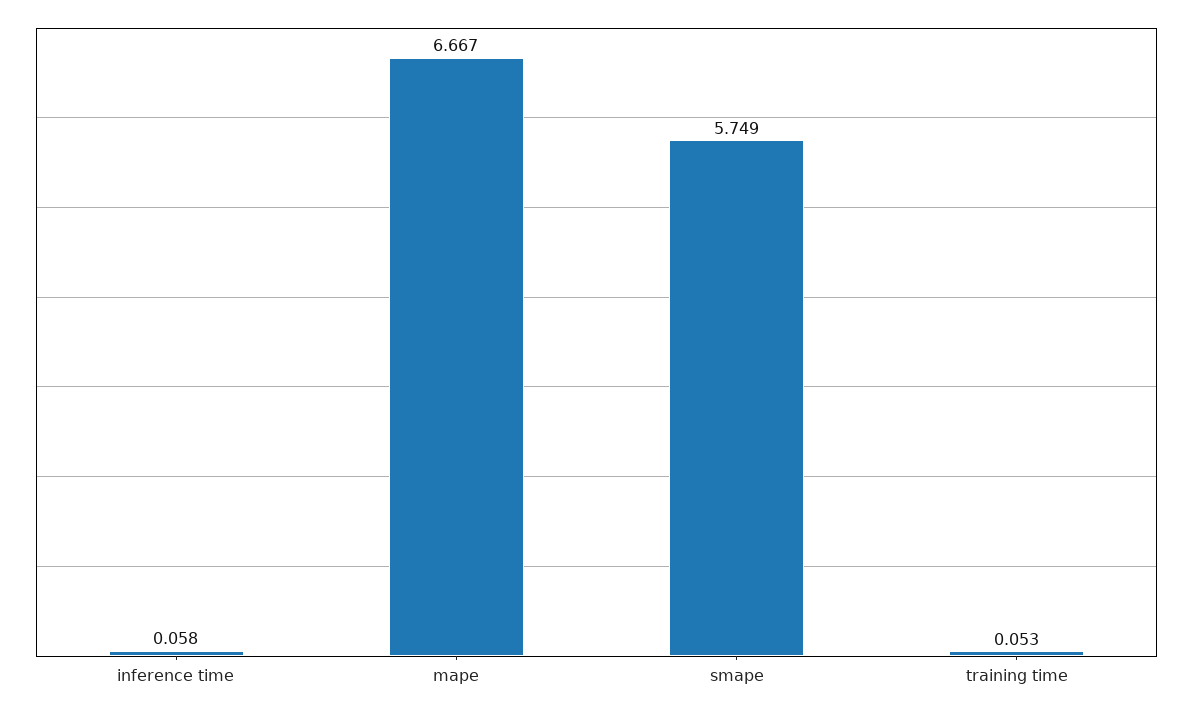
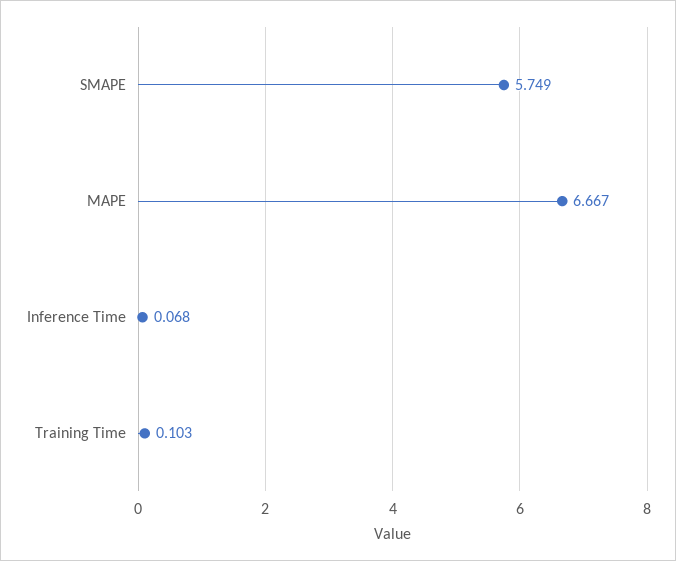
inference time: 0.058 -> 0.068
training time: 0.053 -> 0.103

